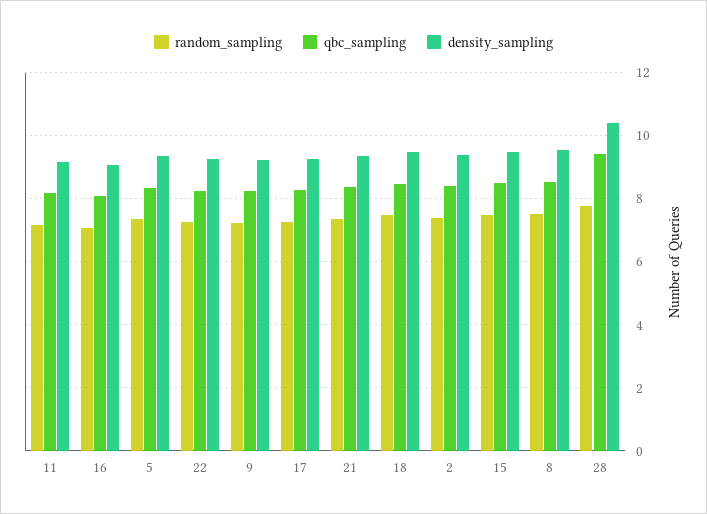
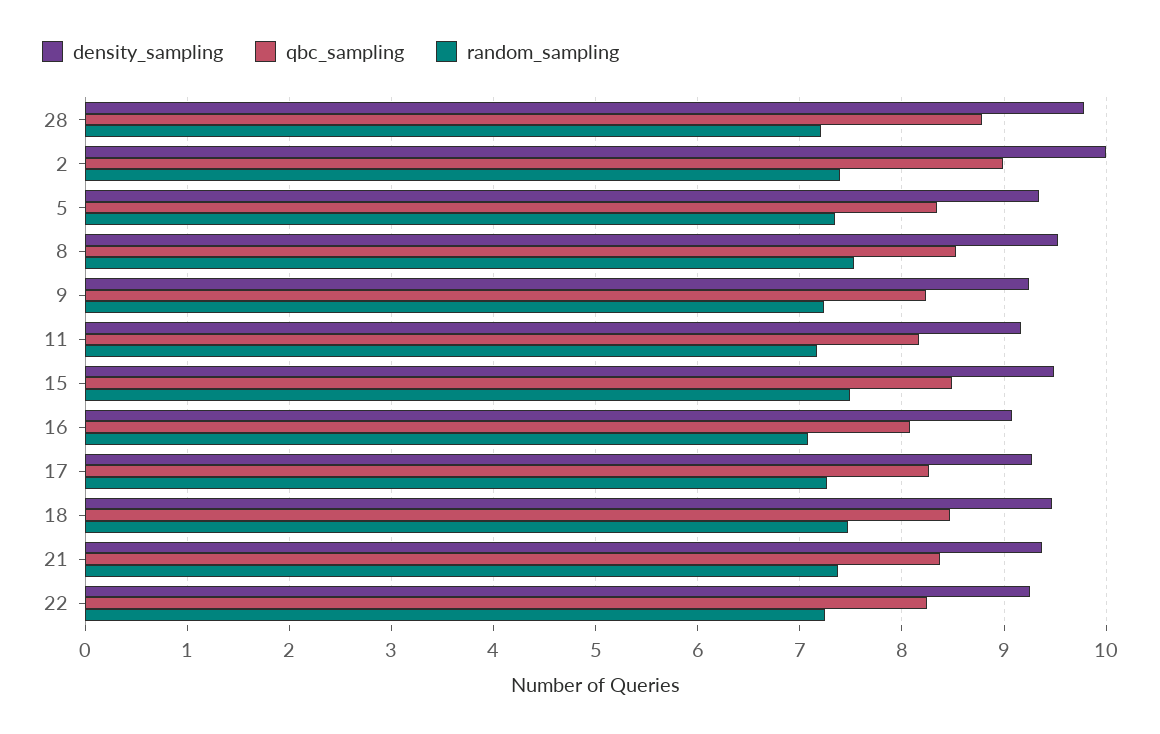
qbc_sampling, 2: 8.4 -> 9
density_sampling, 2: 9.4 -> 10
random_sampling, 28: 7.8 -> 7.2
qbc_sampling, 28: 9.4 -> 8.8
density_sampling, 28: 10.4 -> 9.8

